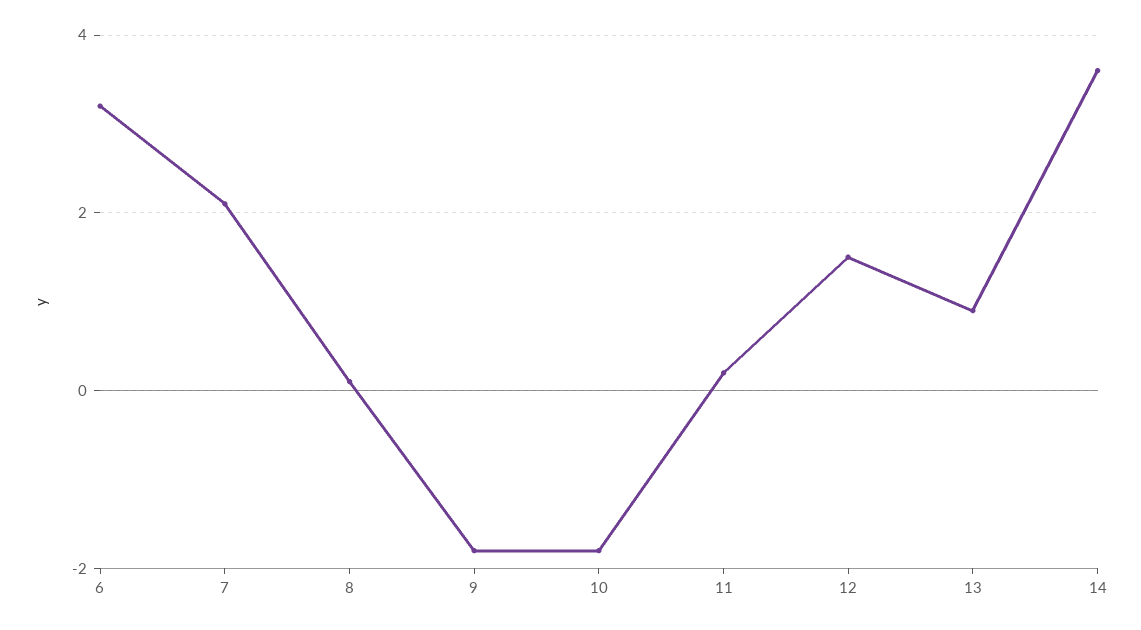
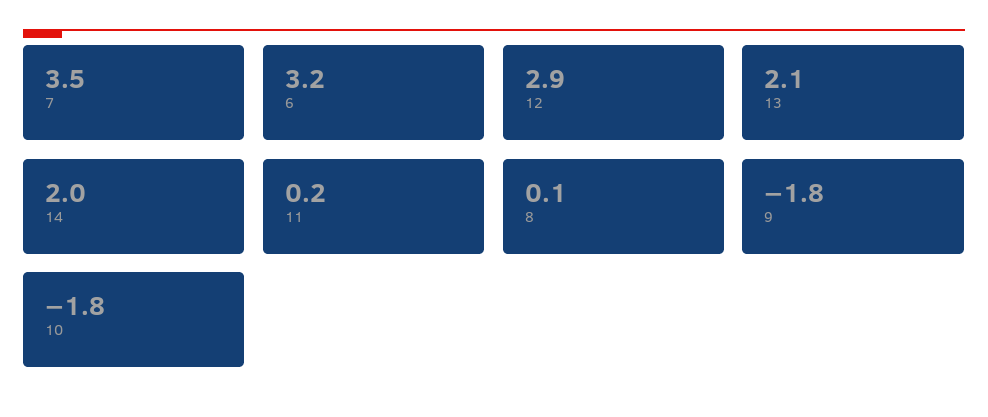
7: 2 -> 3.5
12: 1.5 -> 2.9
13: 1 -> 2.1
14: 3.5 -> 2

